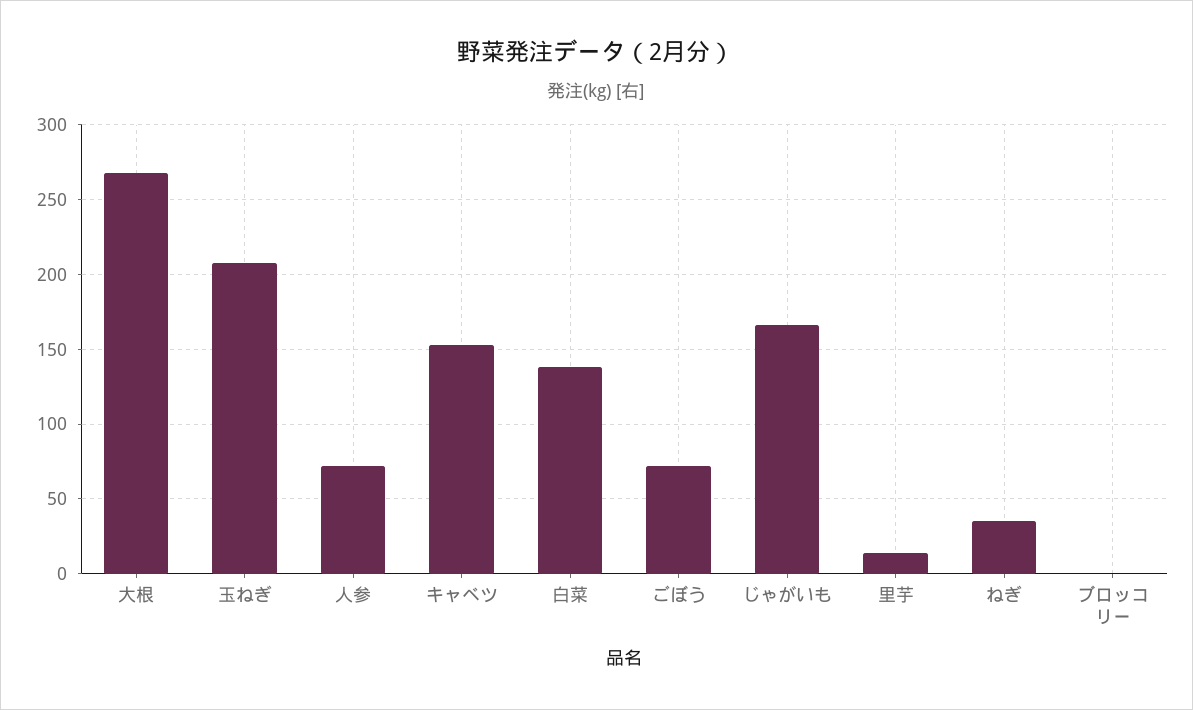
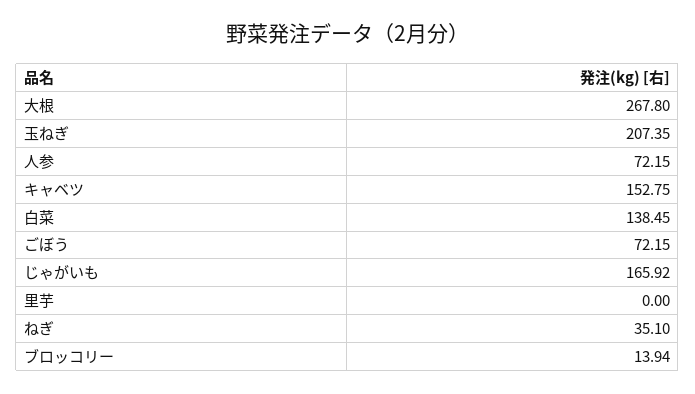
里芋: 15 -> 0
ブロッコリー: 0 -> 13.94

